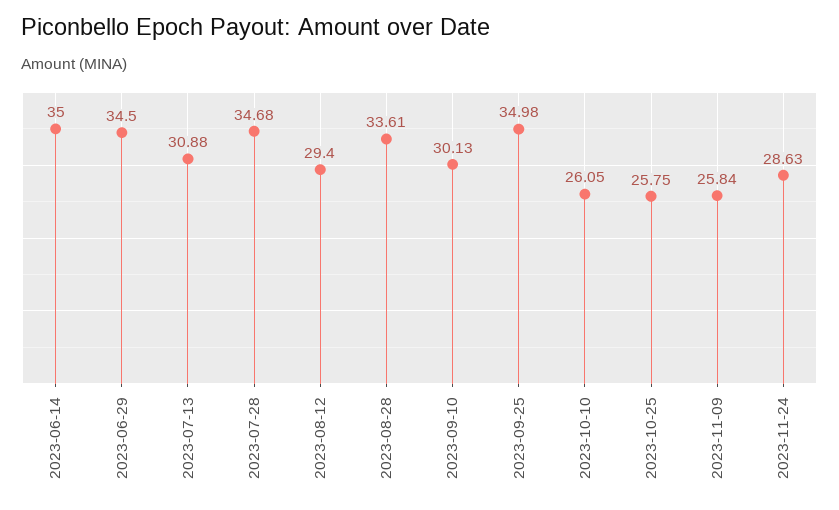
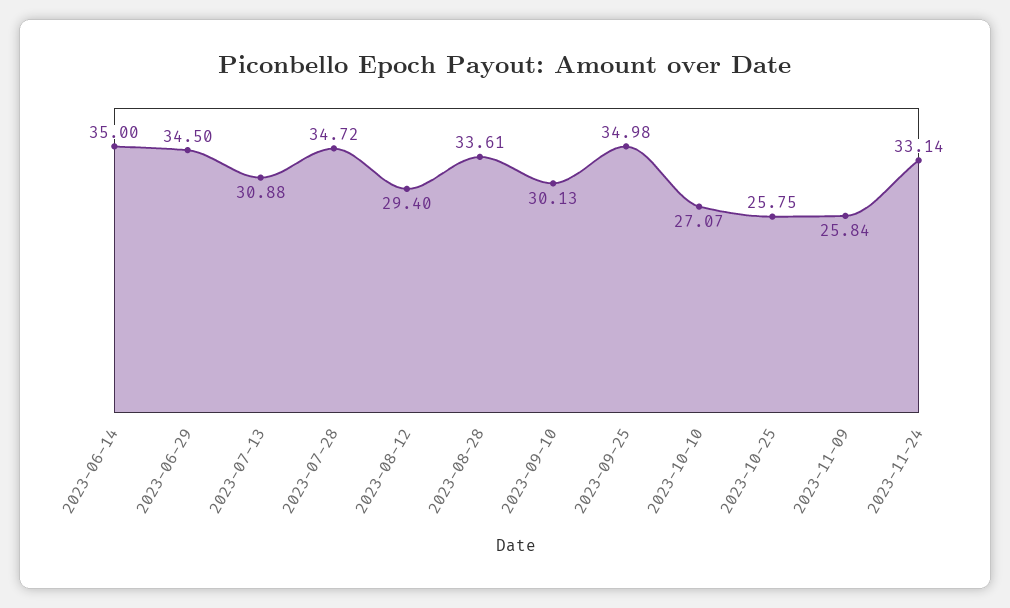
2023-07-28: 34.68 -> 34.72
2023-10-10: 26.05 -> 27.07
2023-11-24: 28.63 -> 33.14

